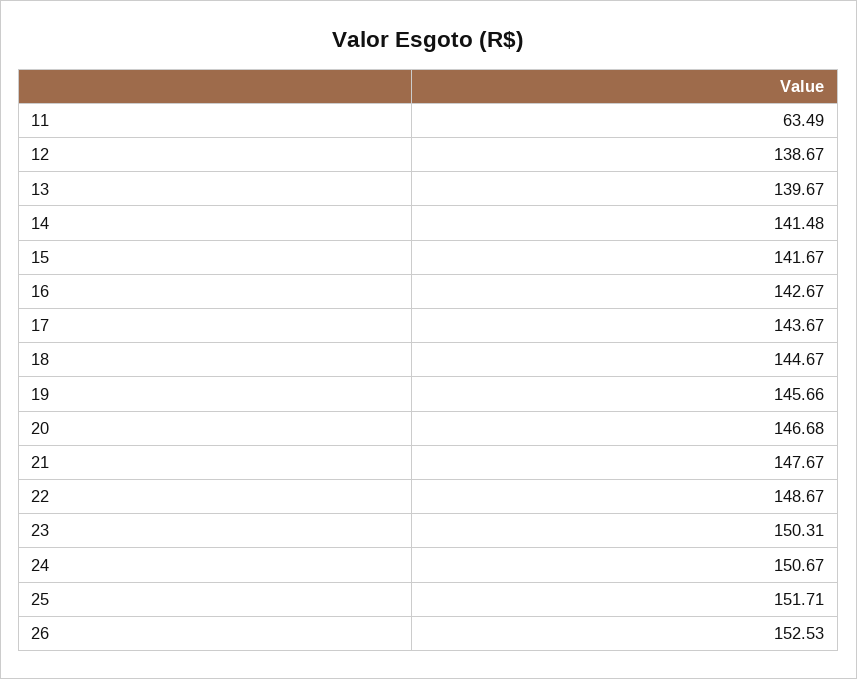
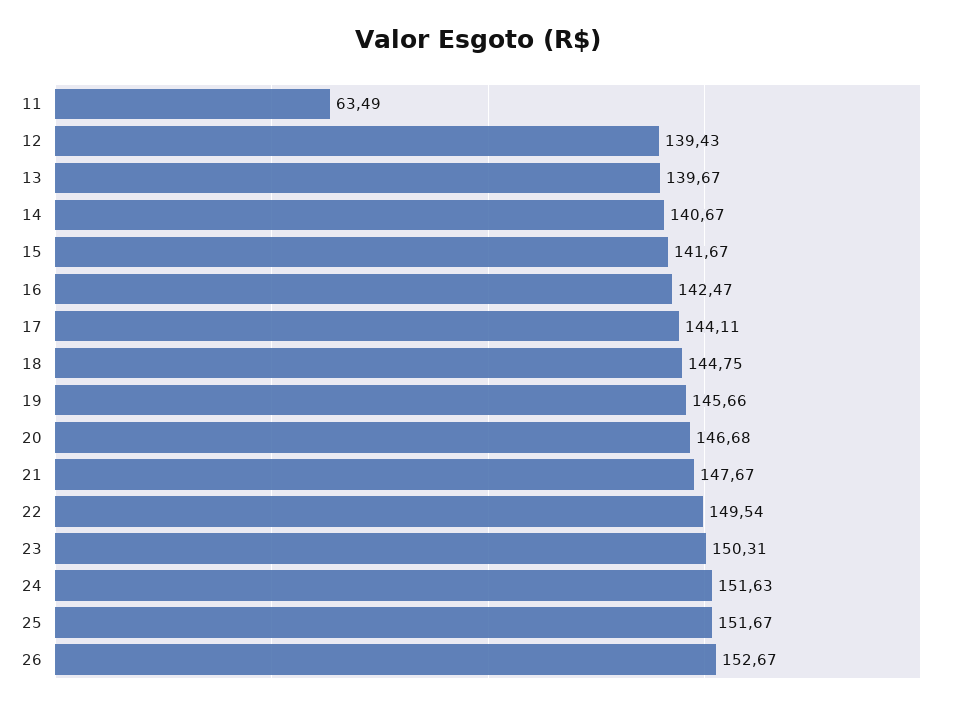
12: 138.67 -> 139.43
14: 141.48 -> 140.67
16: 142.67 -> 142.47
17: 143.67 -> 144.11
18: 144.67 -> 144.75
22: 148.67 -> 149.54
24: 150.67 -> 151.63
25: 151.71 -> 151.67
26: 152.53 -> 152.67

